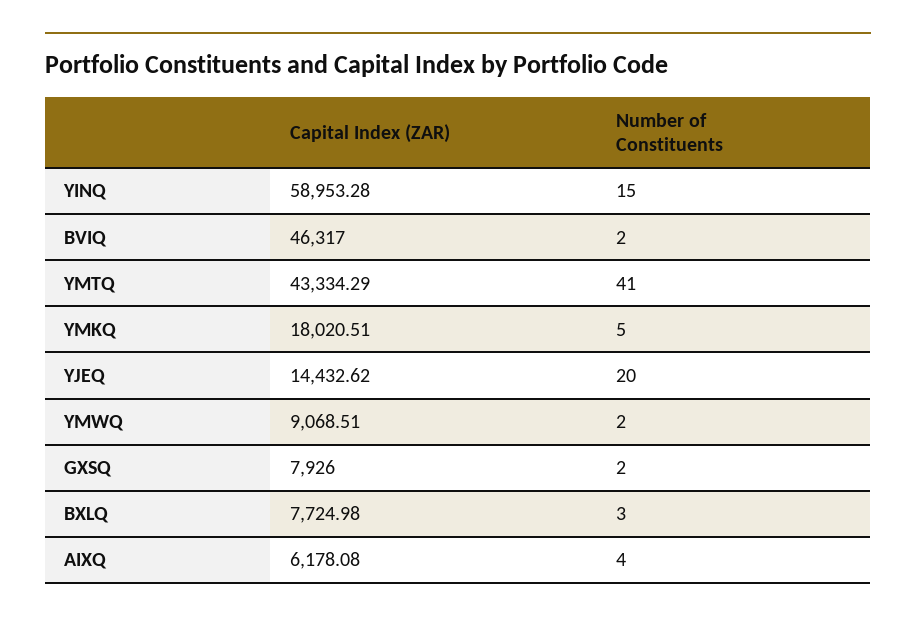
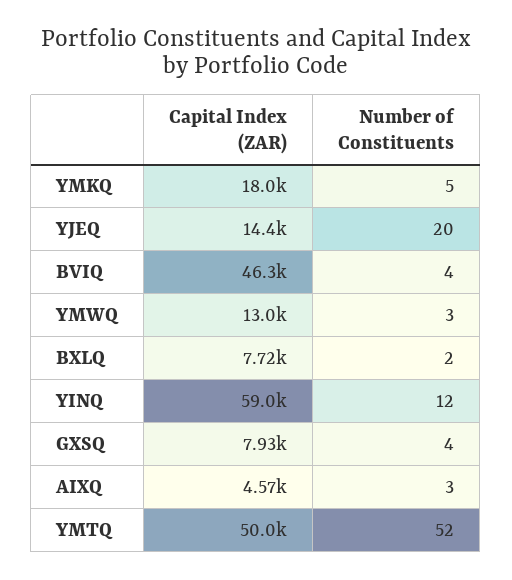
Number of Constituents, YINQ: 15 -> 12
Number of Constituents, BVIQ: 2 -> 4
Capital Index (ZAR), YMTQ: 43334.29 -> 50000
Number of Constituents, YMTQ: 41 -> 52
Capital Index (ZAR), YMWQ: 9068.51 -> 13000
Number of Constituents, YMWQ: 2 -> 3
Number of Constituents, GXSQ: 2 -> 4
Number of Constituents, BXLQ: 3 -> 2
Capital Index (ZAR), AIXQ: 6178.08 -> 4570
Number of Constituents, AIXQ: 4 -> 3

